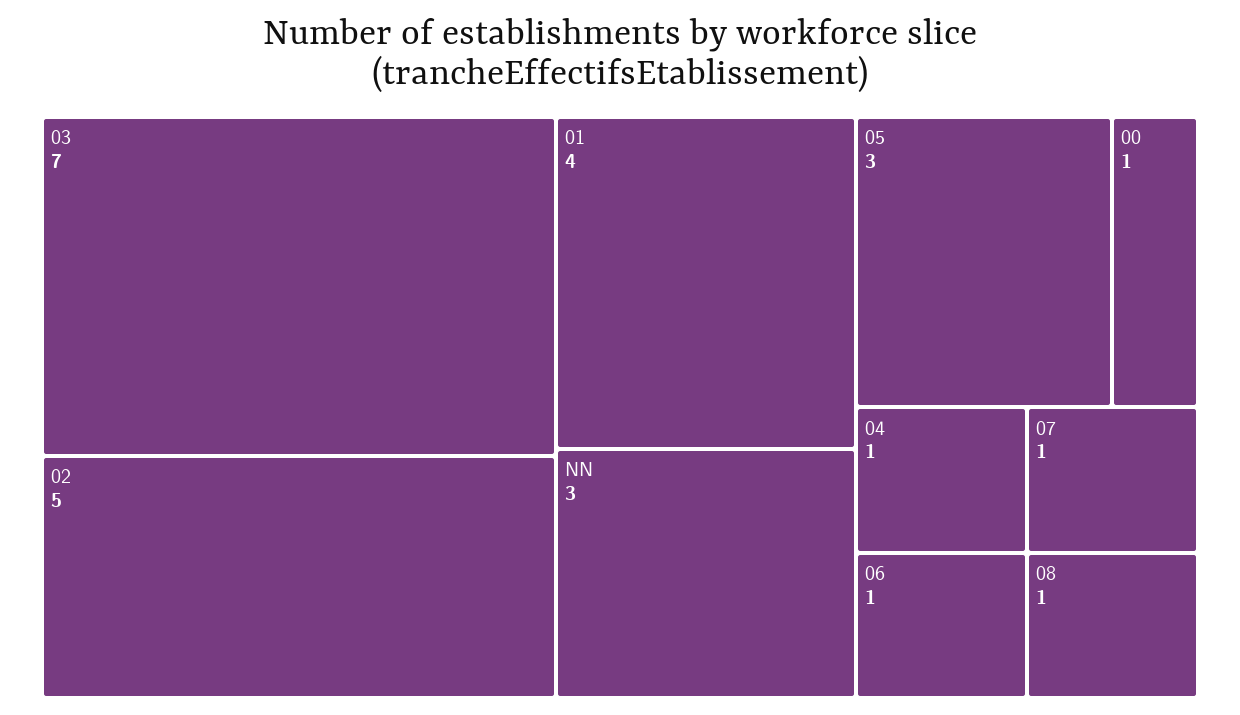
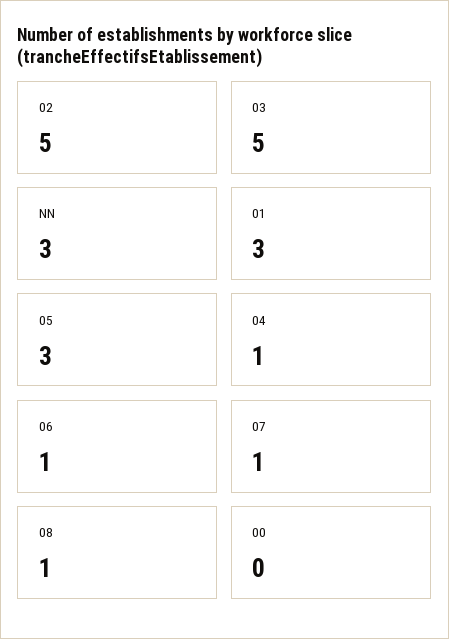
03: 7 -> 5
01: 4 -> 3
00: 1 -> 0

